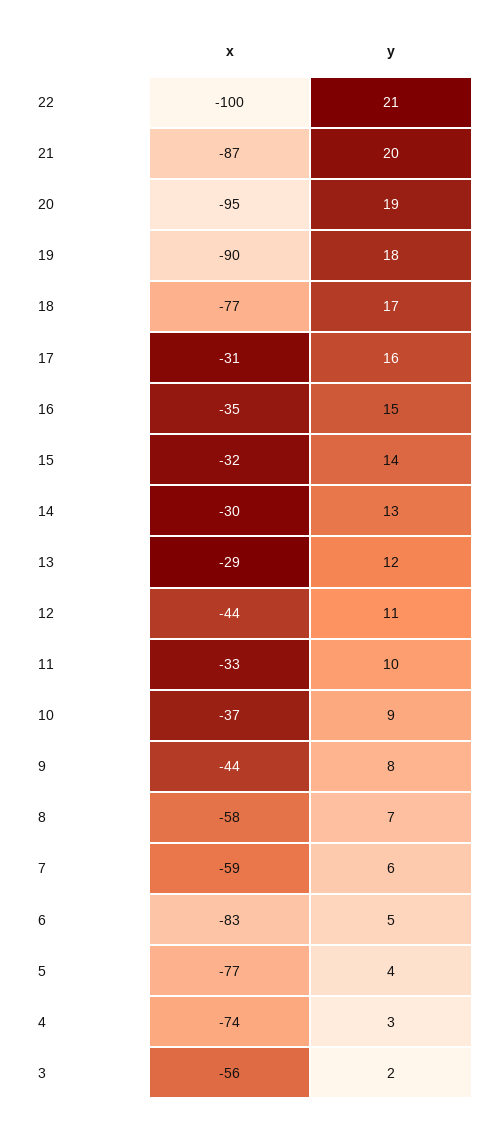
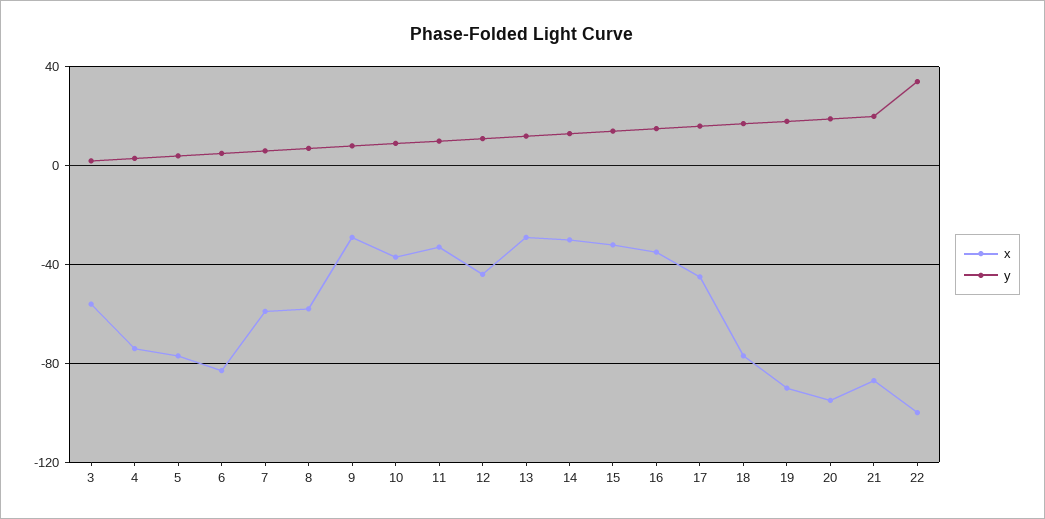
y, 22: 21 -> 35
x, 17: -31 -> -45
x, 9: -44 -> -30

